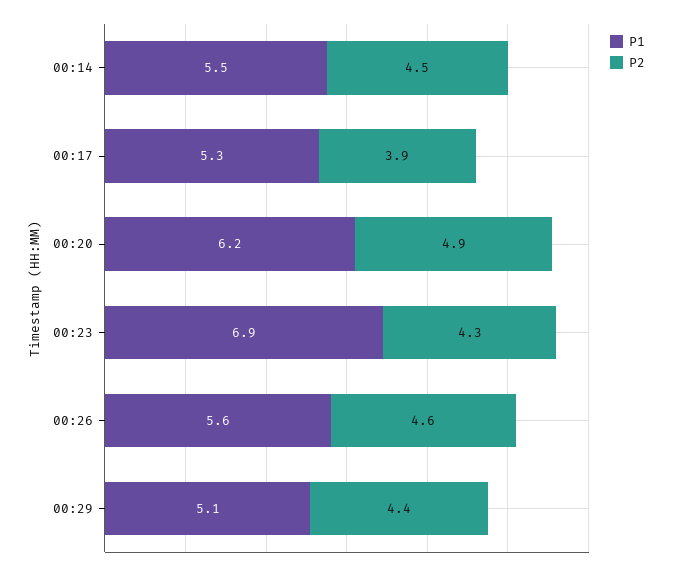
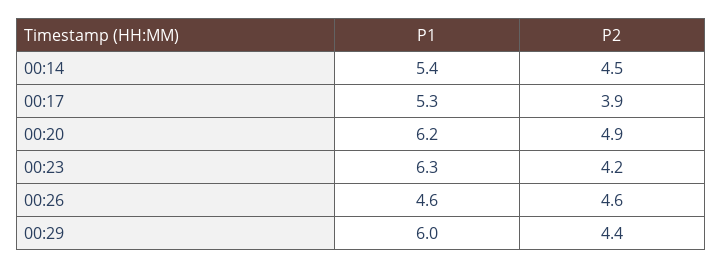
P1, 00:14: 5.5 -> 5.4
P1, 00:23: 6.9 -> 6.3
P2, 00:23: 4.3 -> 4.2
P1, 00:26: 5.6 -> 4.6
P1, 00:29: 5.1 -> 6

